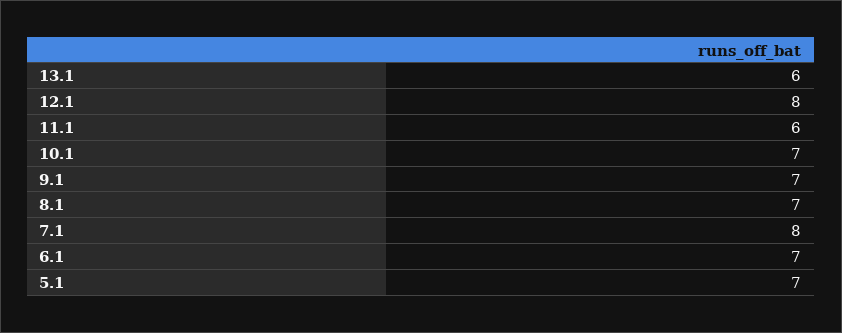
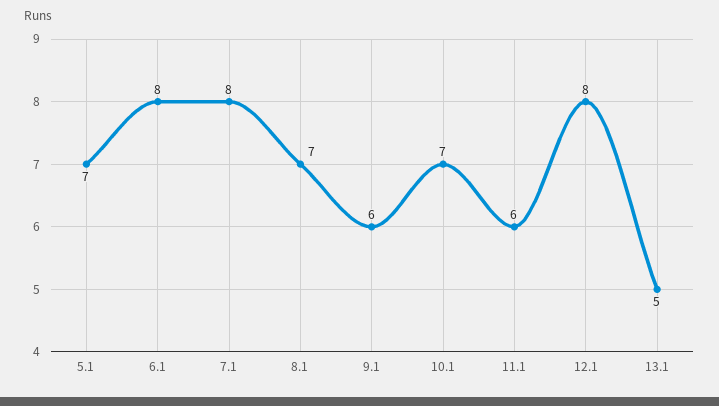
13.1: 6 -> 5
9.1: 7 -> 6
6.1: 7 -> 8

